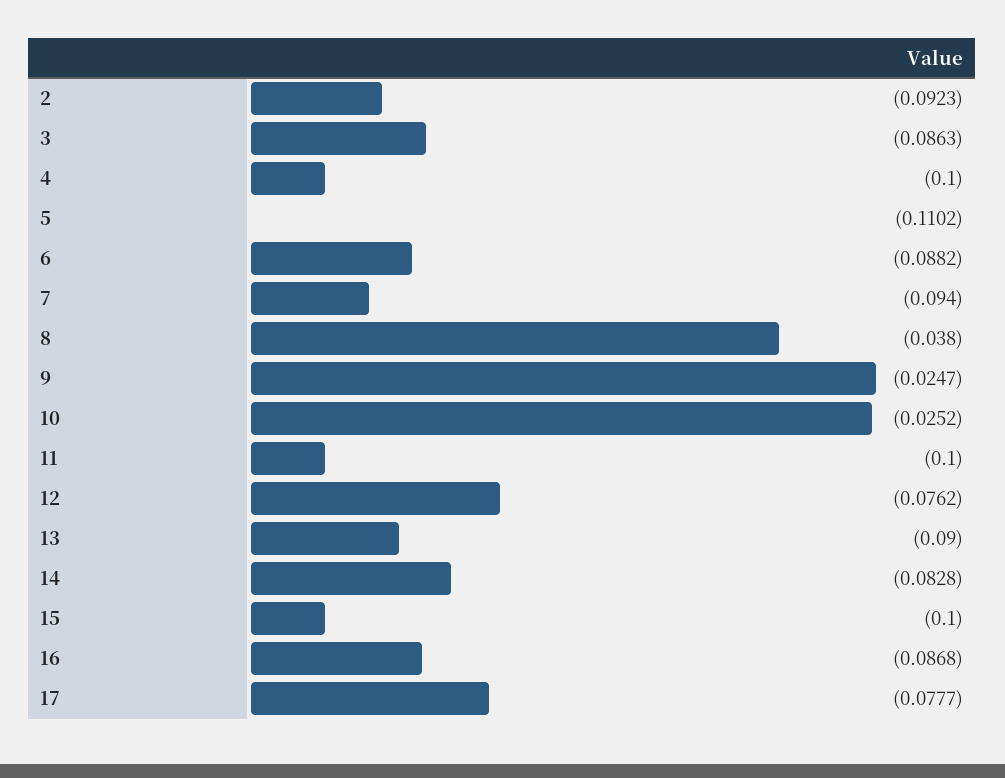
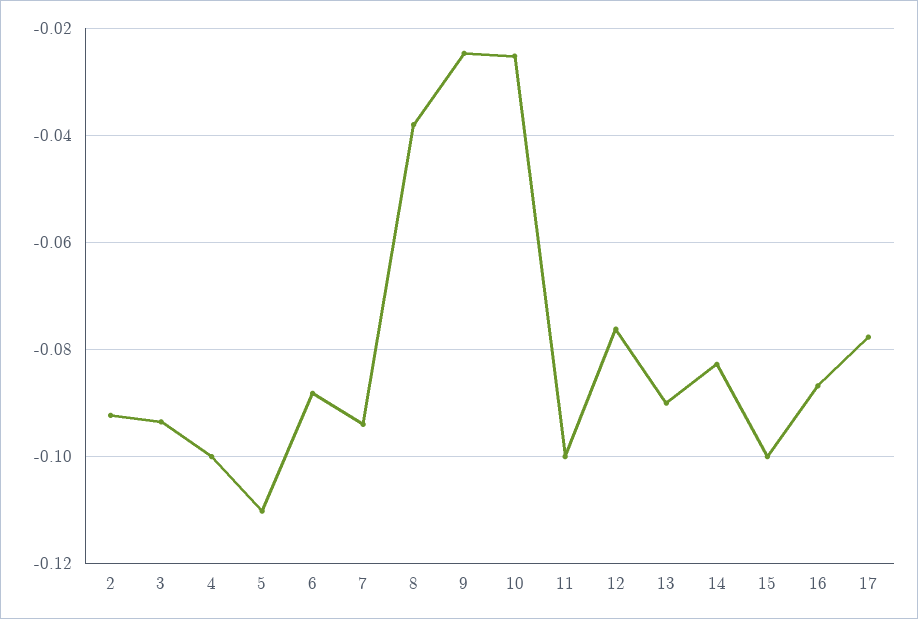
3: -0.0863 -> -0.094

